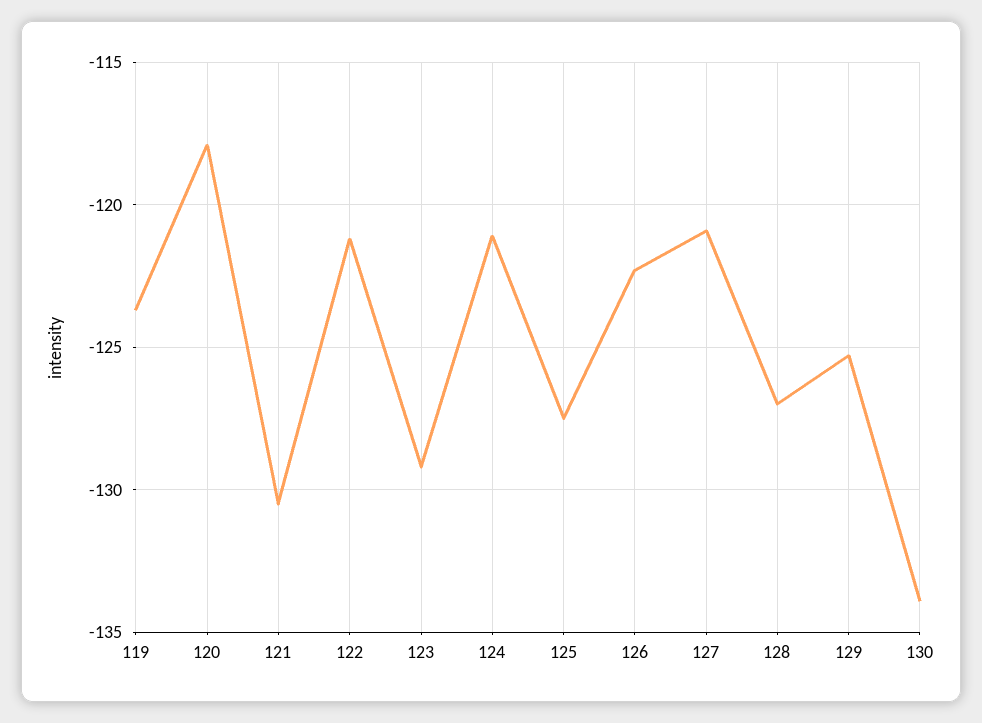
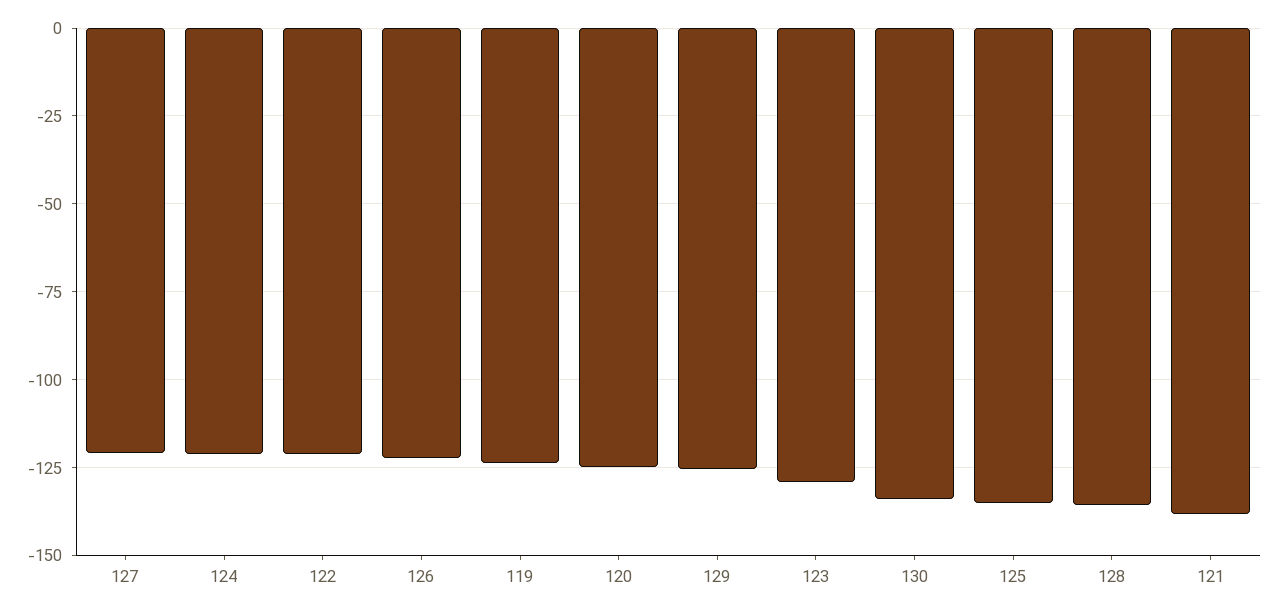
120: -118 -> -125
121: -130.5 -> -137.5
125: -127.5 -> -135
128: -127 -> -135

